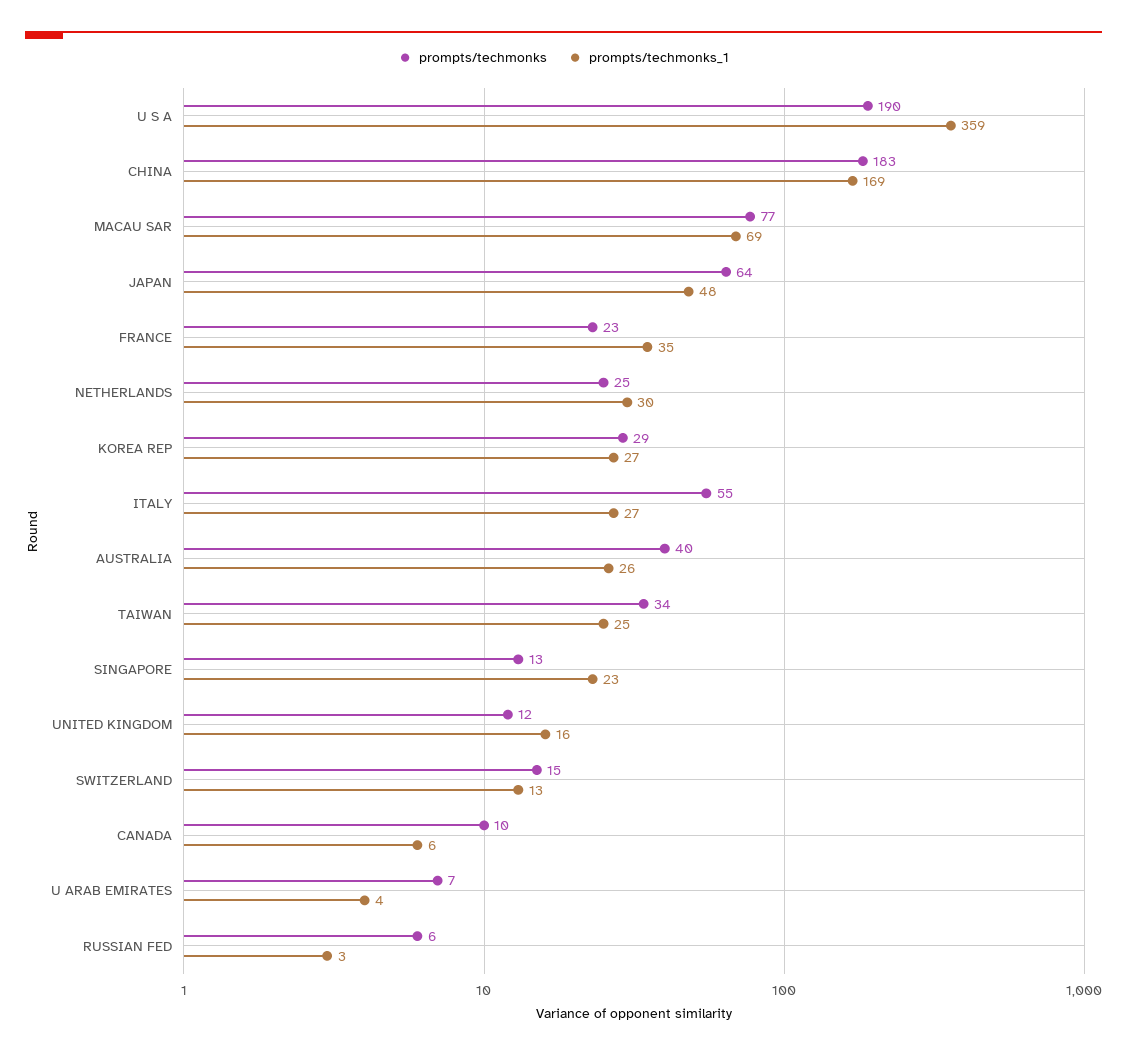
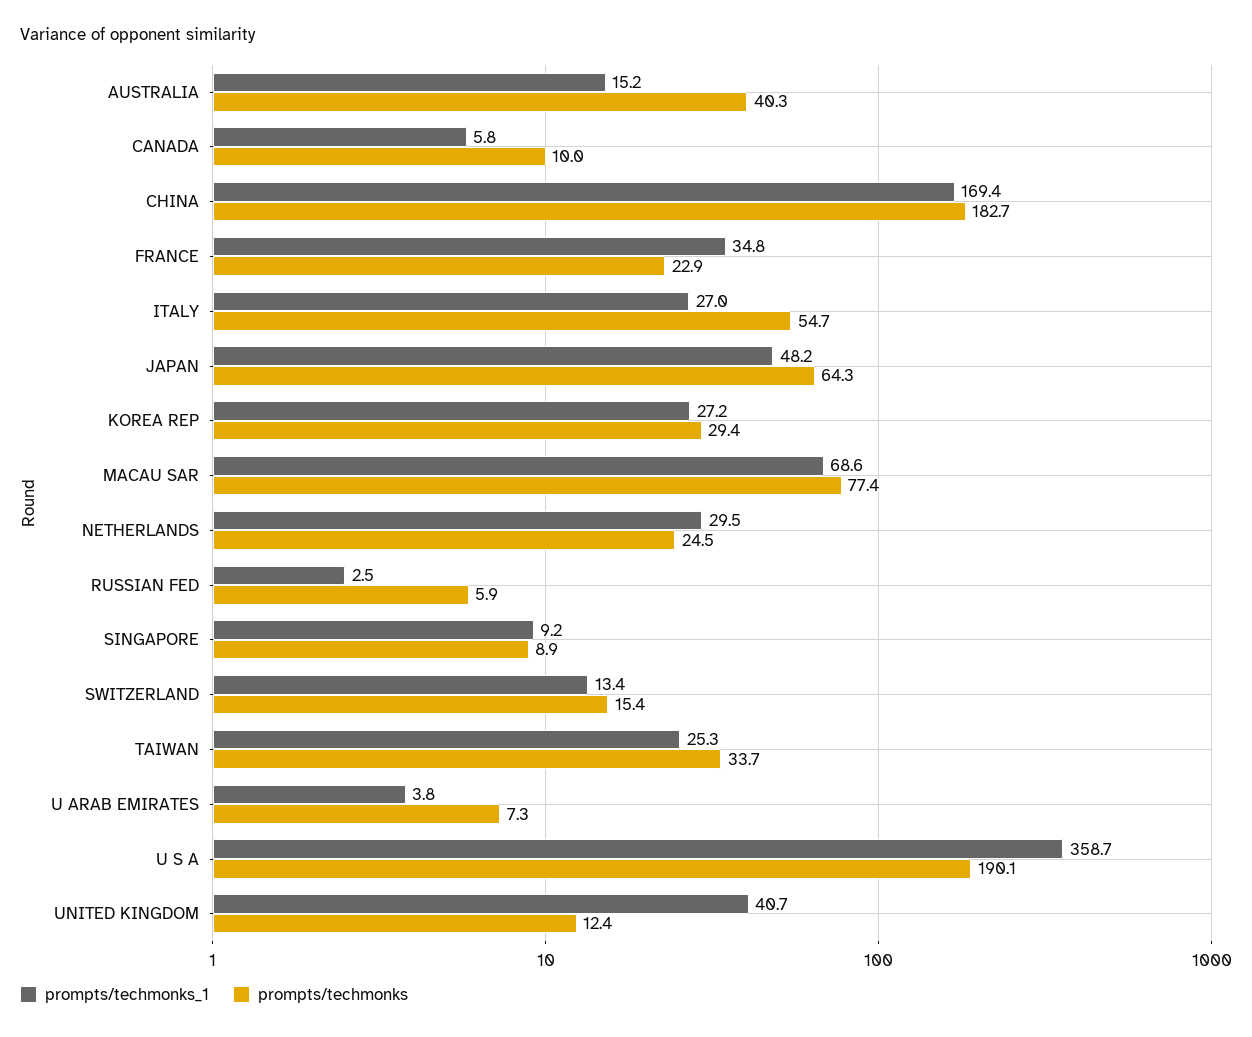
prompts/techmonks_1, AUSTRALIA: 26 -> 15.2
prompts/techmonks, SINGAPORE: 13 -> 8.9
prompts/techmonks_1, SINGAPORE: 23 -> 9.2
prompts/techmonks_1, UNITED KINGDOM: 16 -> 40.7

